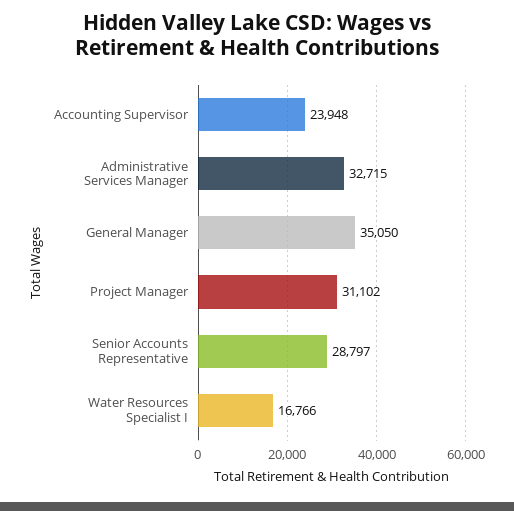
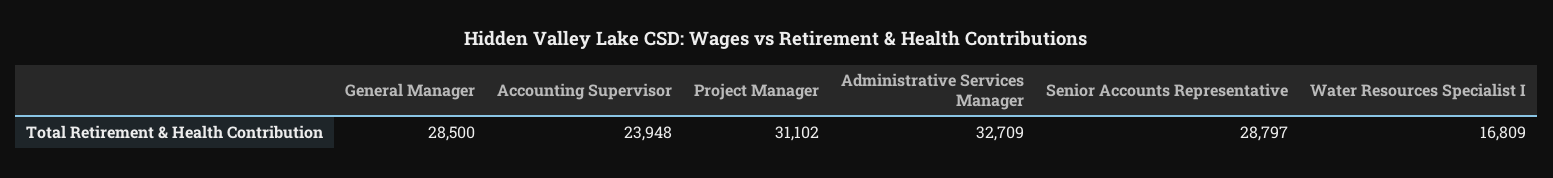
Administrative Services Manager: 32715 -> 32709
General Manager: 35050 -> 28500
Water Resources Specialist I: 16766 -> 16809

